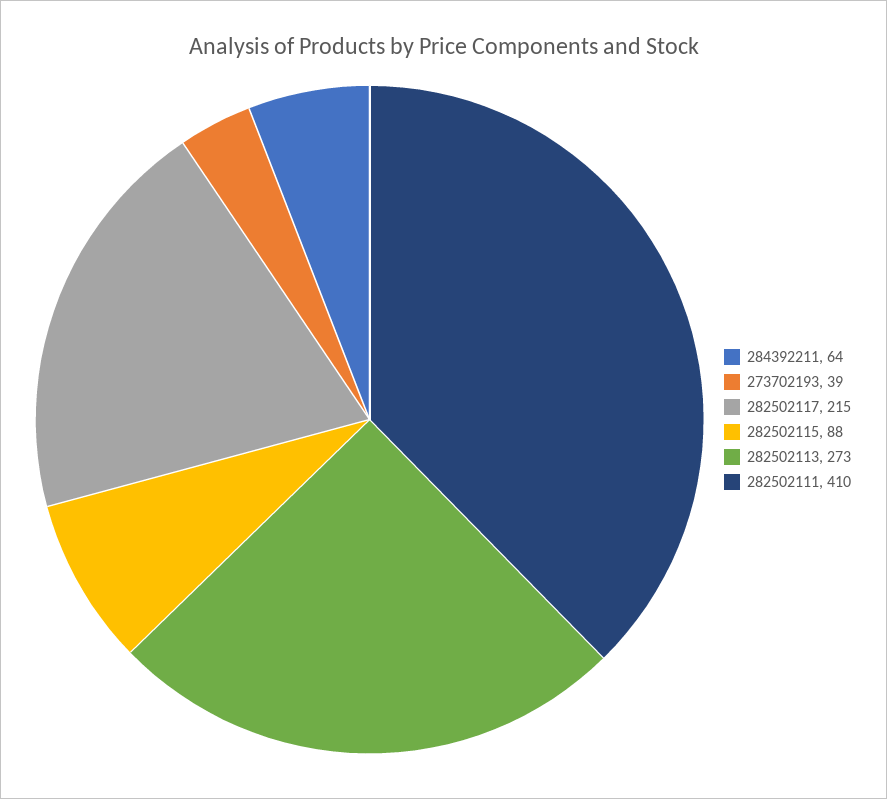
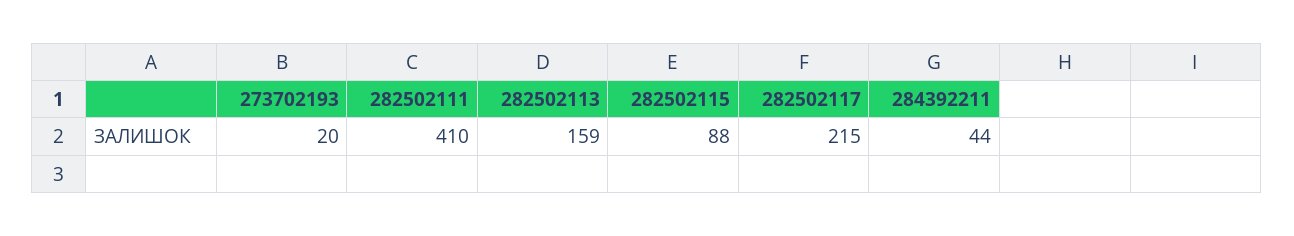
284392211: 64 -> 44
273702193: 39 -> 20
282502113: 273 -> 159

